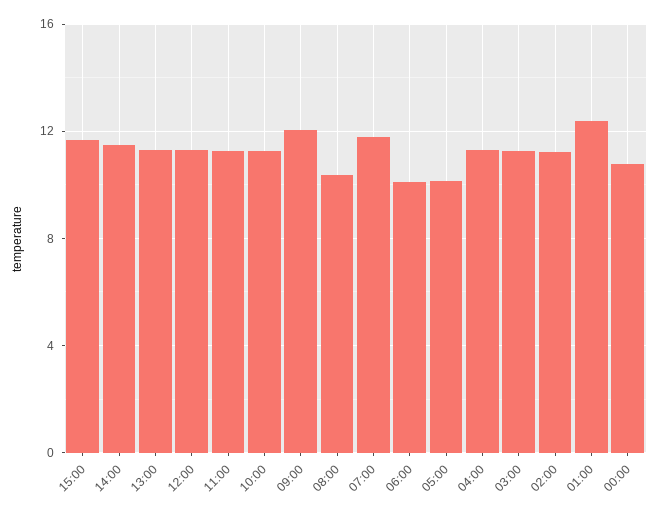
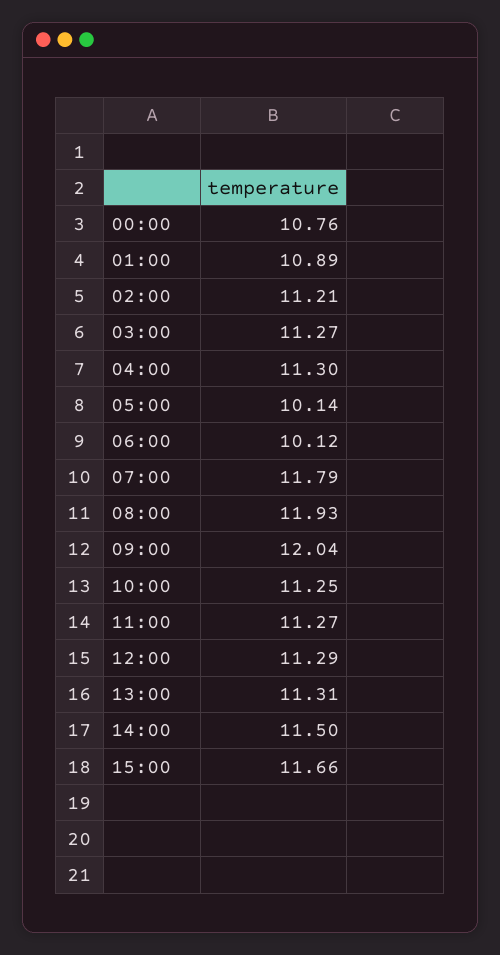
08:00: 10.5 -> 11.93
01:00: 12.5 -> 10.89

